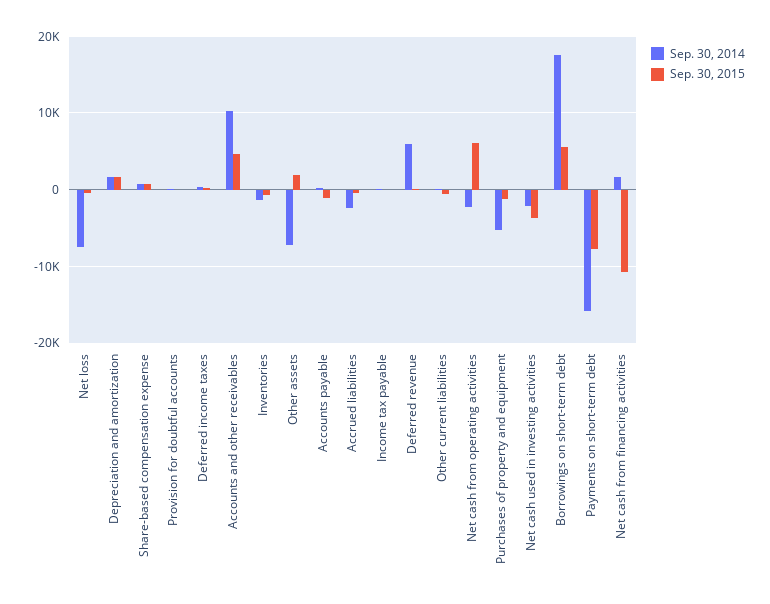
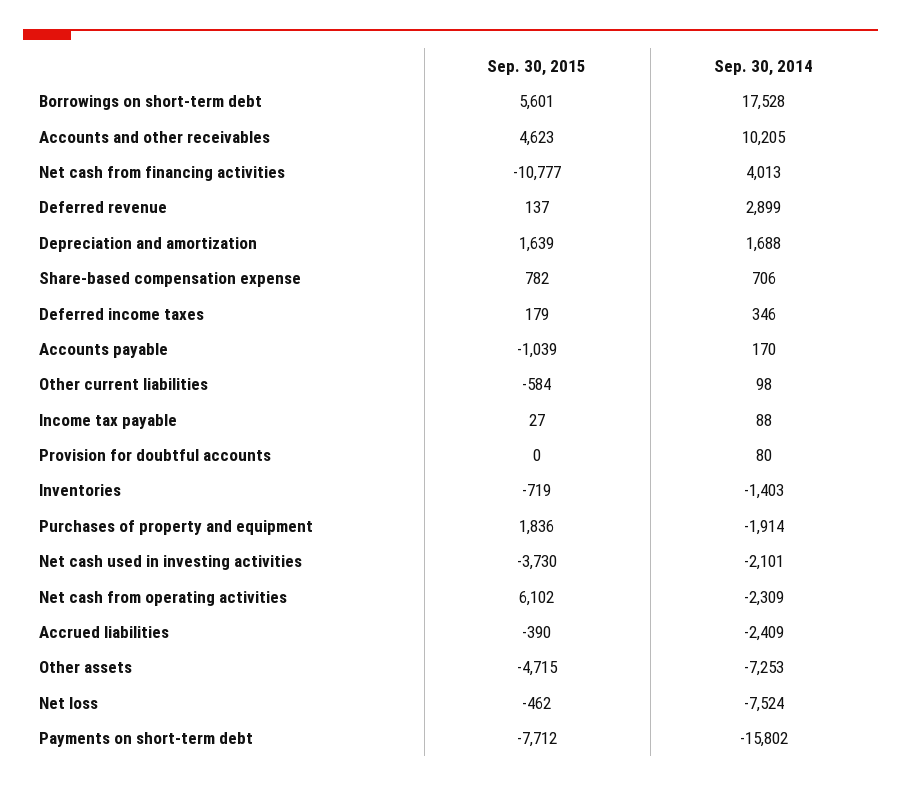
Sep. 30, 2015, Other assets: 2000 -> -4715
Sep. 30, 2014, Deferred revenue: 6000 -> 2899
Sep. 30, 2014, Purchases of property and equipment: -5000 -> -1914
Sep. 30, 2015, Purchases of property and equipment: -1000 -> 1836
Sep. 30, 2014, Net cash from financing activities: 2000 -> 4013

